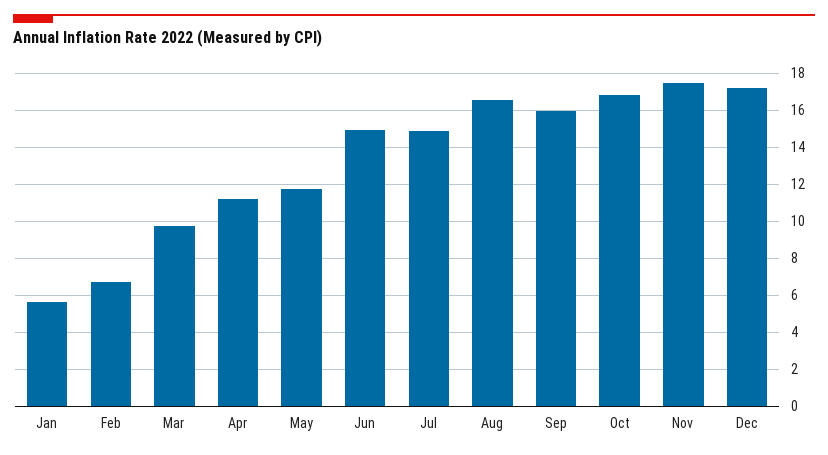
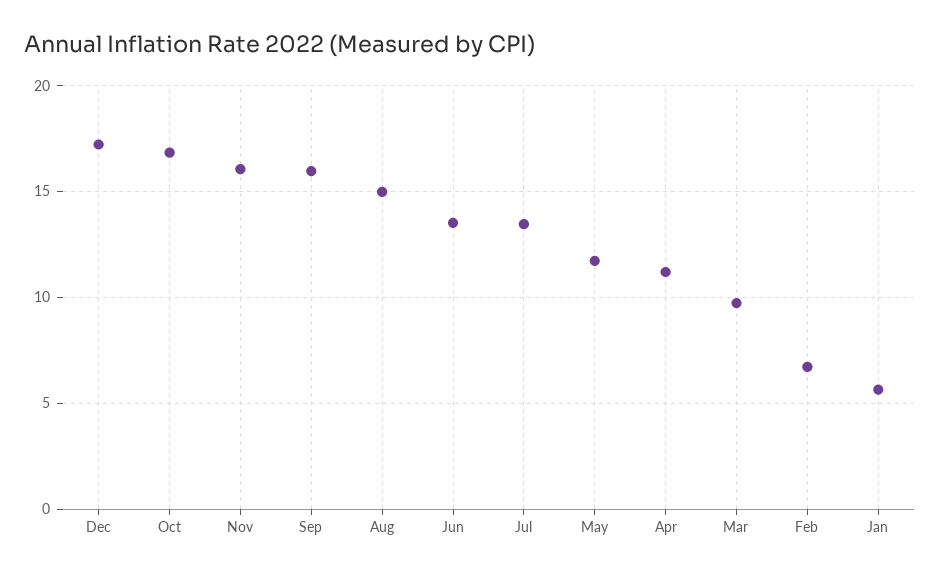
Jun: 15 -> 13.5
Jul: 15 -> 13.5
Aug: 16.5 -> 15
Nov: 17.5 -> 16

